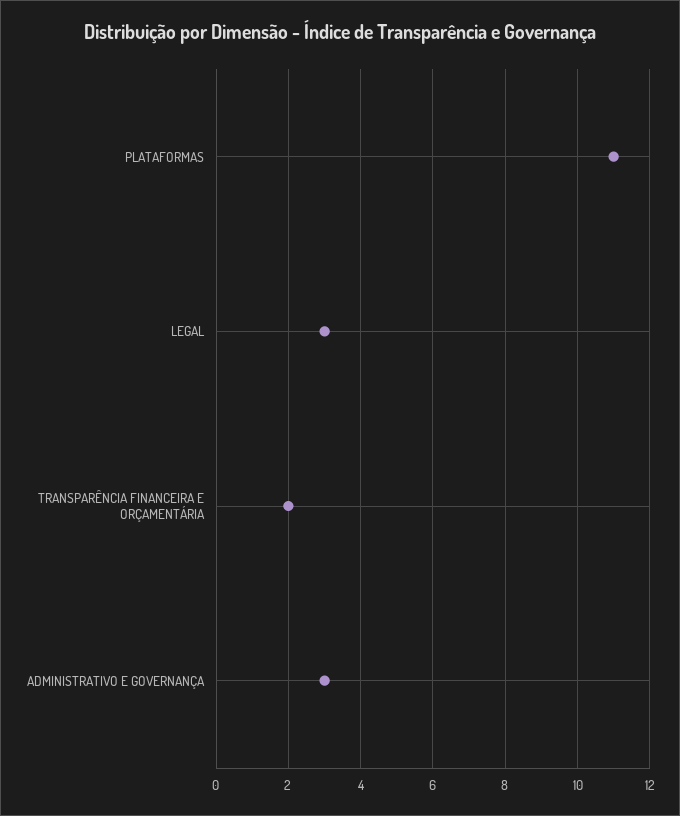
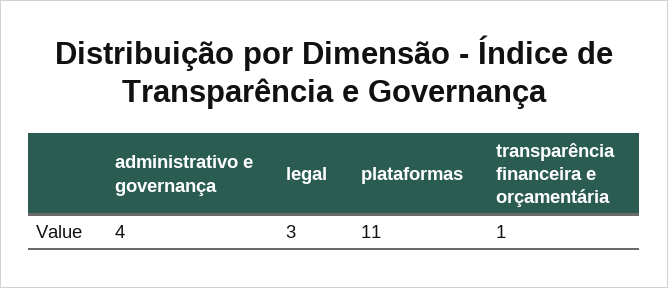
TRANSPARÊNCIA FINANCEIRA E ORÇAMENTÁRIA: 2 -> 1
ADMINISTRATIVO E GOVERNANÇA: 3 -> 4

